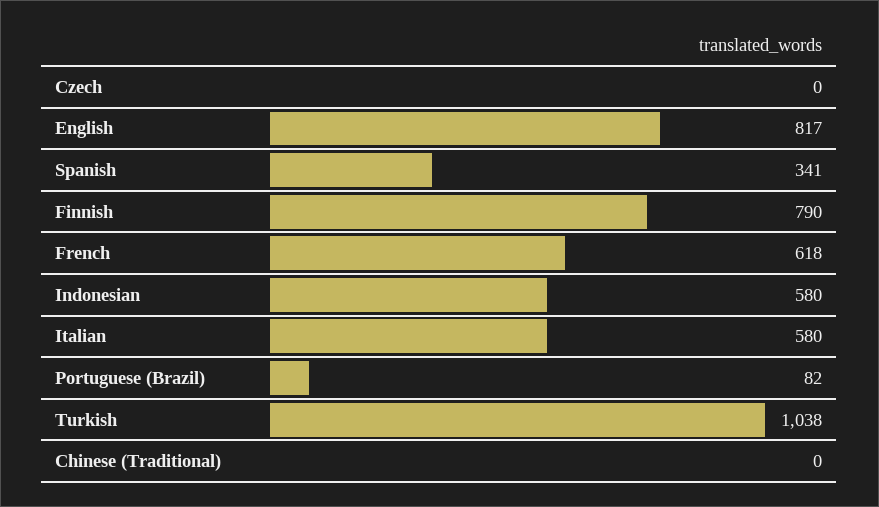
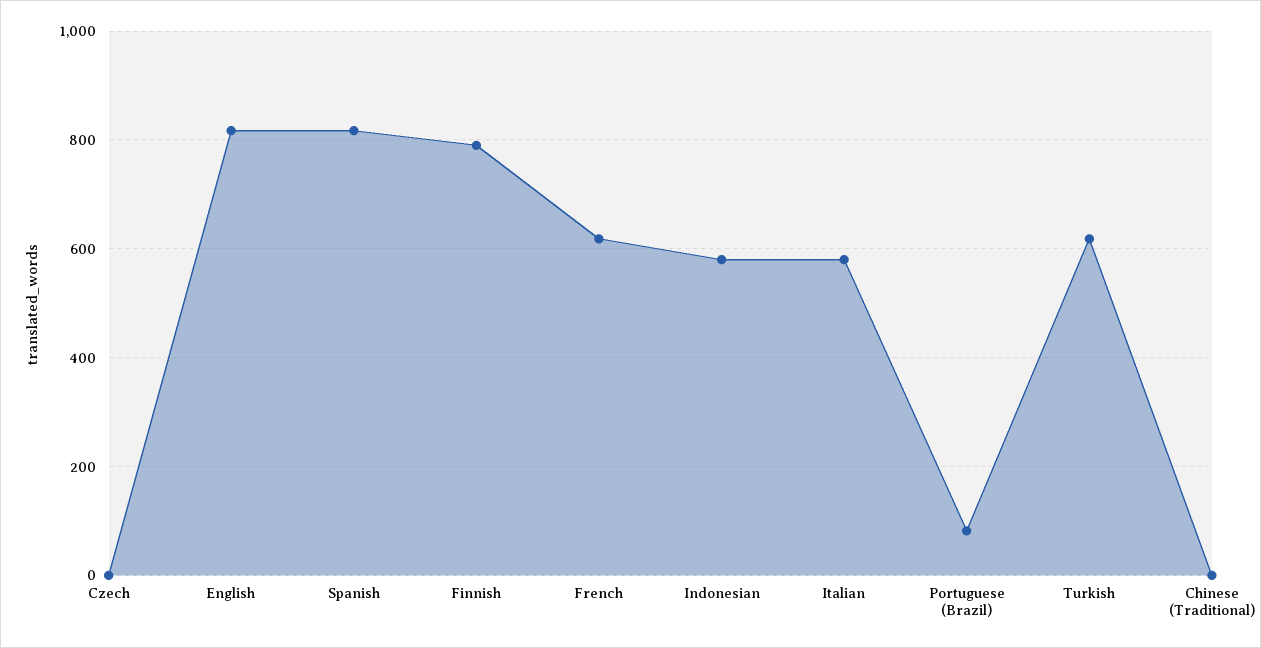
Spanish: 341 -> 820
Turkish: 1038 -> 620

